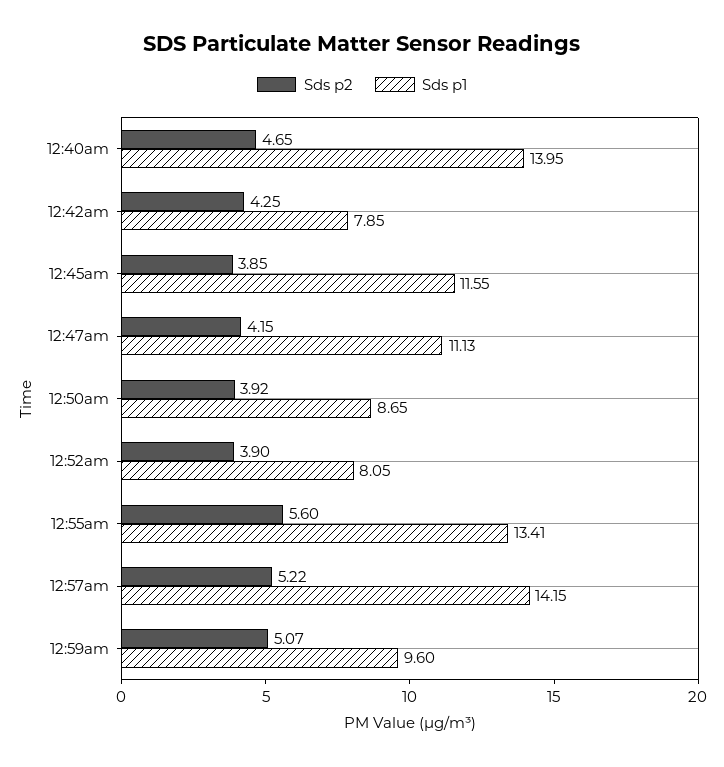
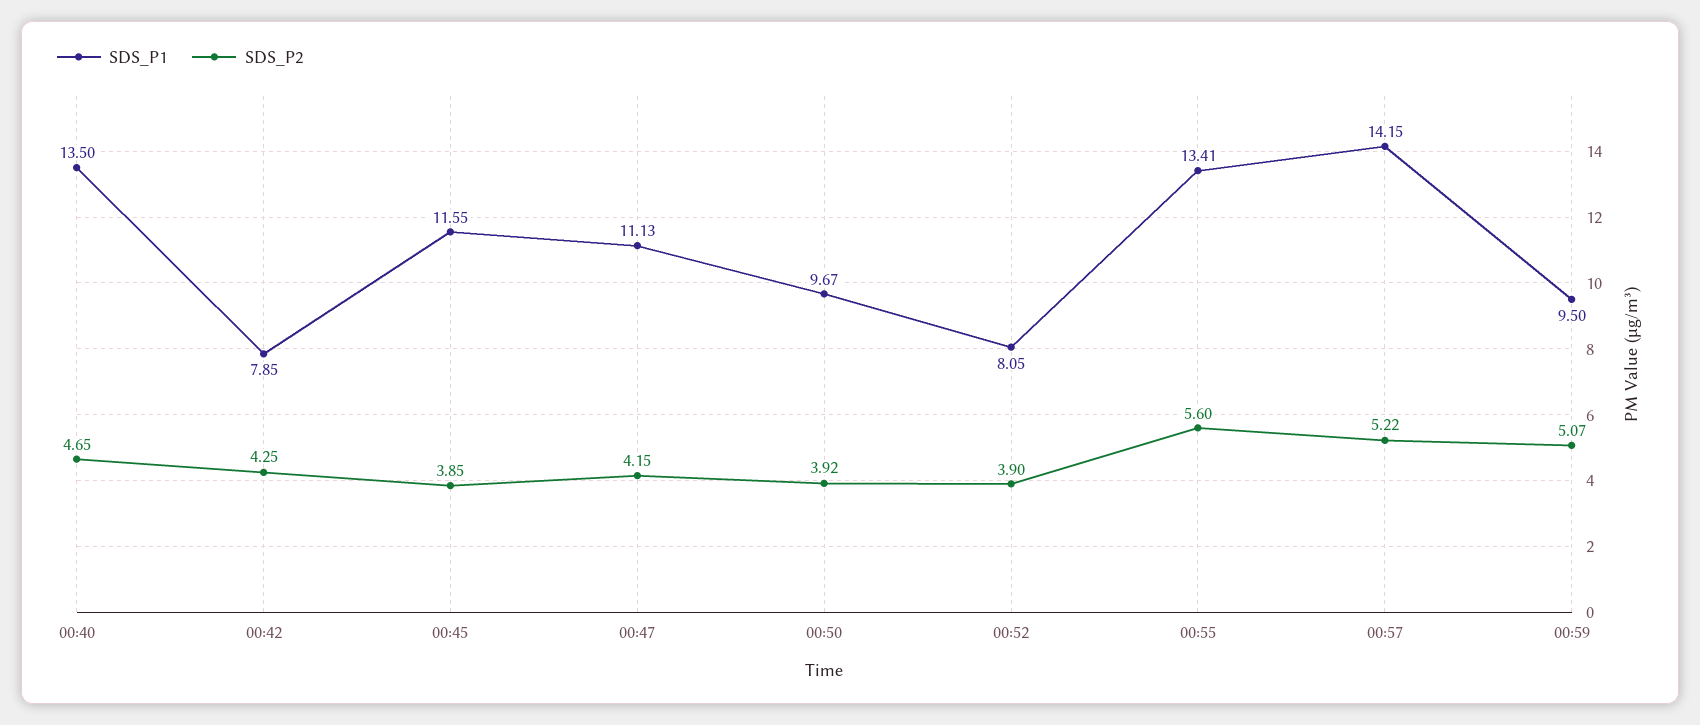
Sds p1, 12:40am: 13.95 -> 13.5
Sds p1, 12:50am: 8.65 -> 9.67
Sds p1, 12:59am: 9.6 -> 9.5

